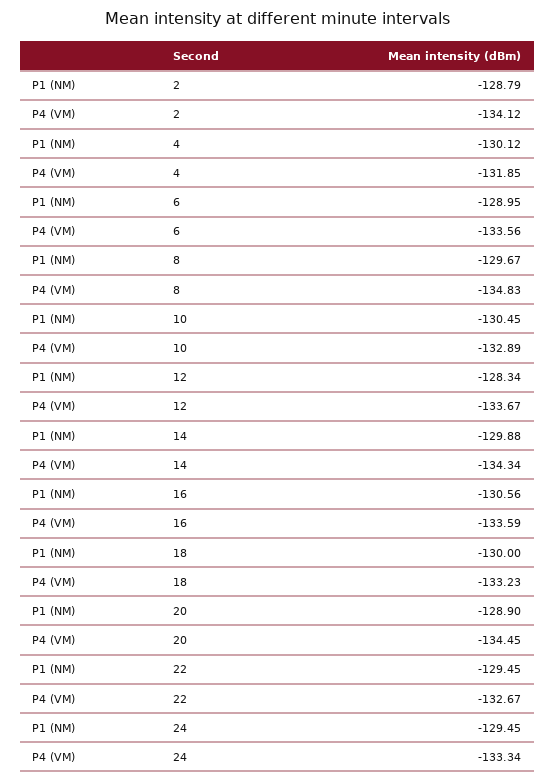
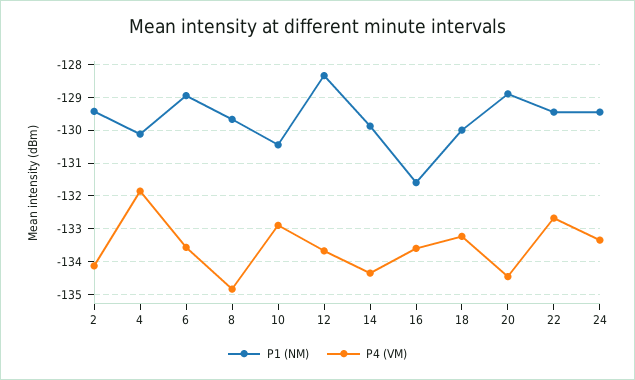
P1 (NM), 2: -128.79 -> -129.4
P1 (NM), 16: -130.56 -> -131.6

